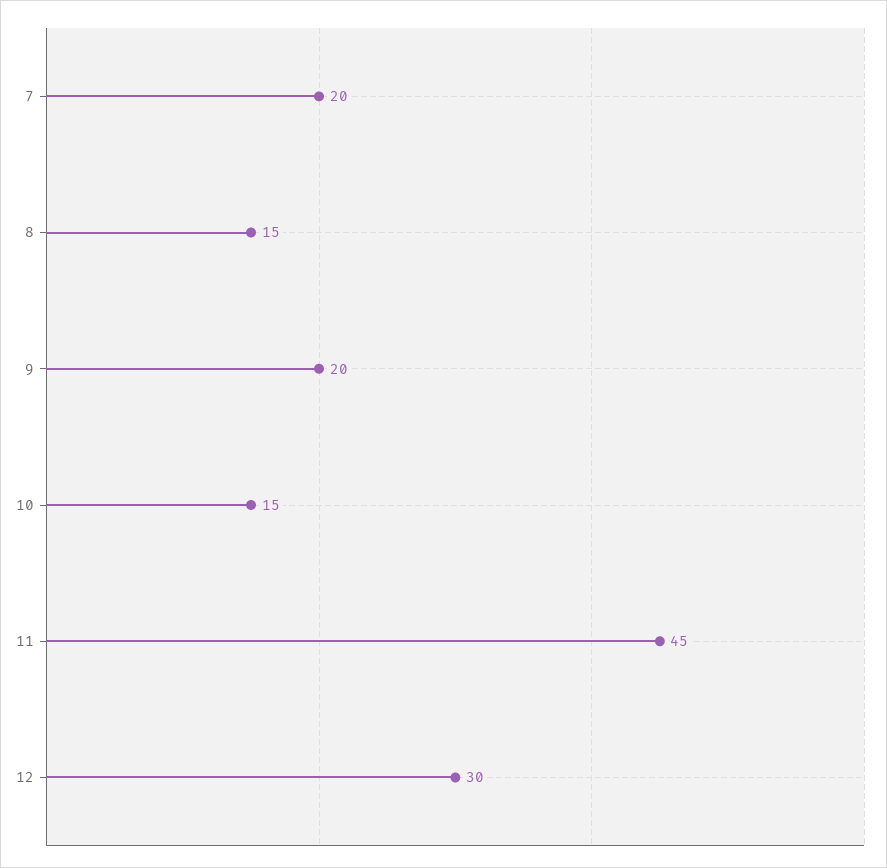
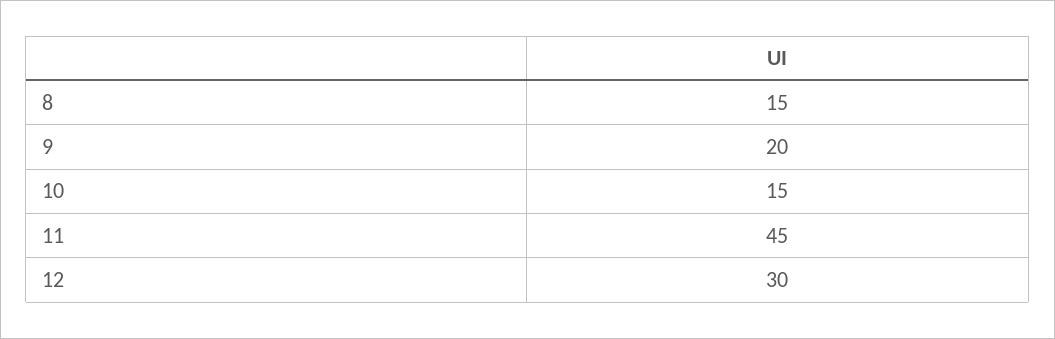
7: 20 -> none

